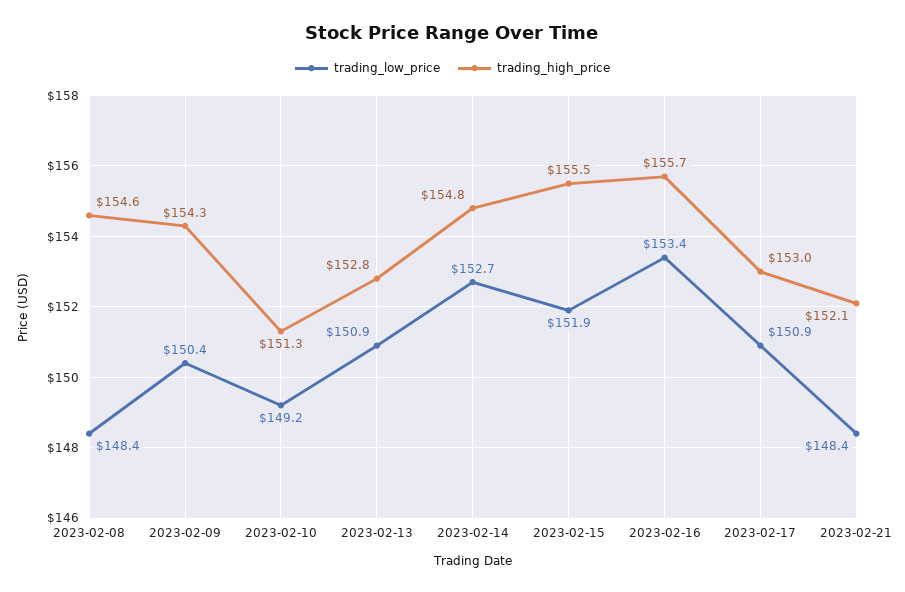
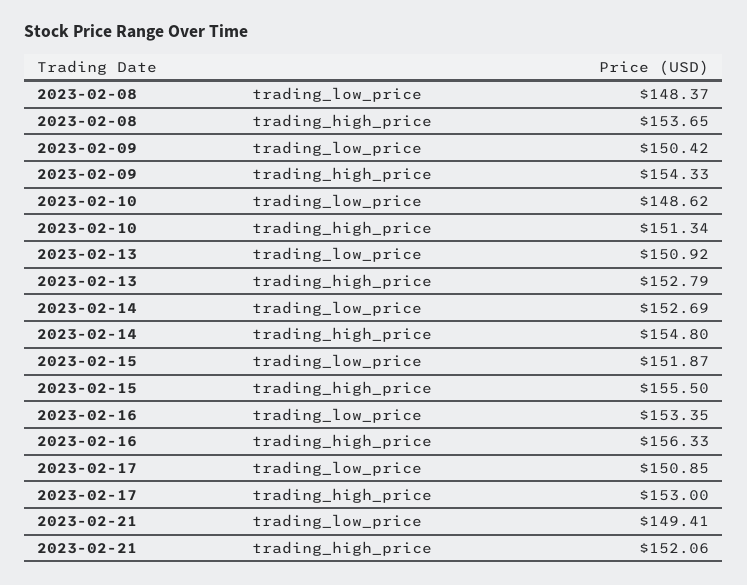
trading_high_price, 2023-02-08: 154.6 -> 153.65
trading_low_price, 2023-02-10: 149.2 -> 148.62
trading_high_price, 2023-02-16: 155.7 -> 156.33
trading_low_price, 2023-02-21: 148.4 -> 149.41

